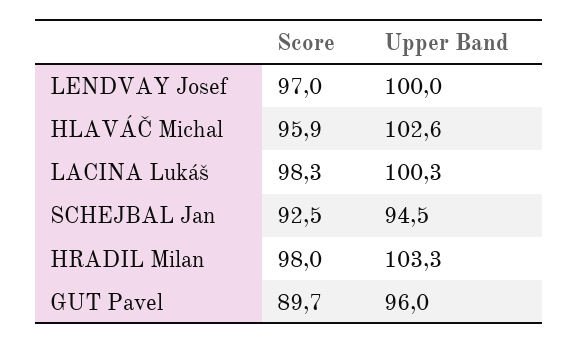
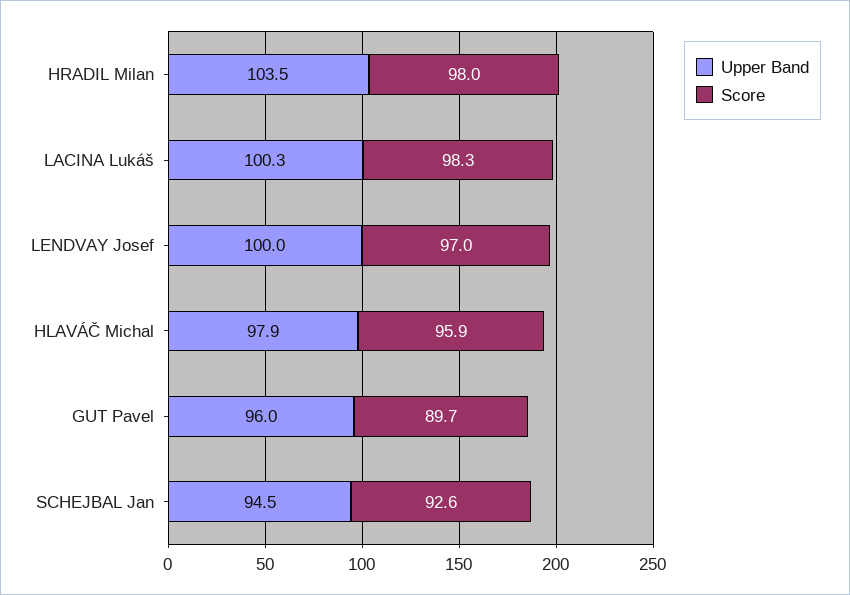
Upper Band, HLAVÁČ Michal: 102.6 -> 97.9
Score, SCHEJBAL Jan: 92.5 -> 92.6
Upper Band, HRADIL Milan: 103.3 -> 103.5

